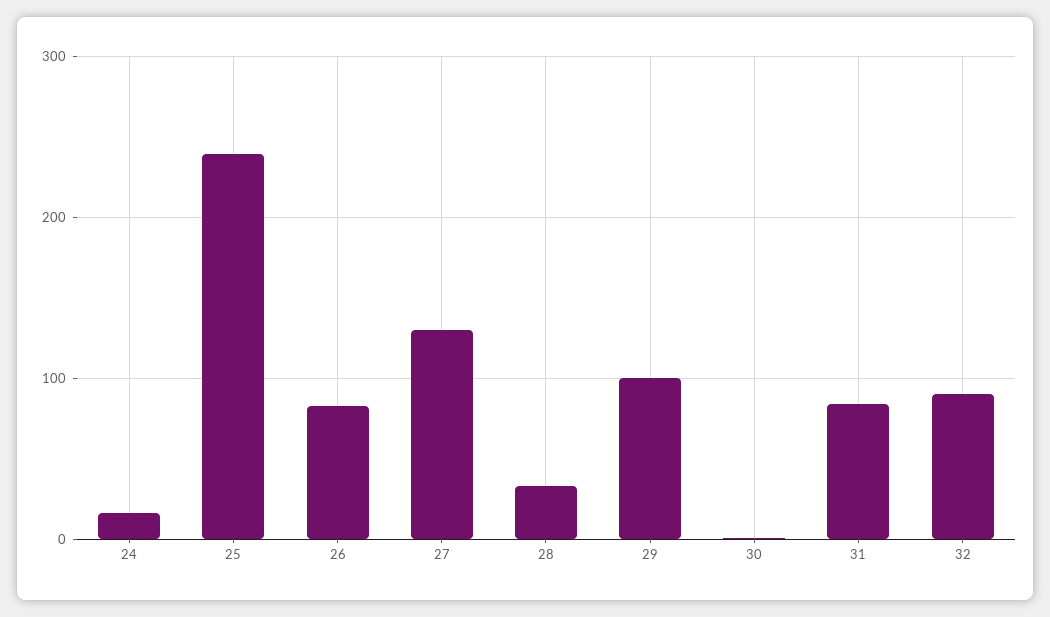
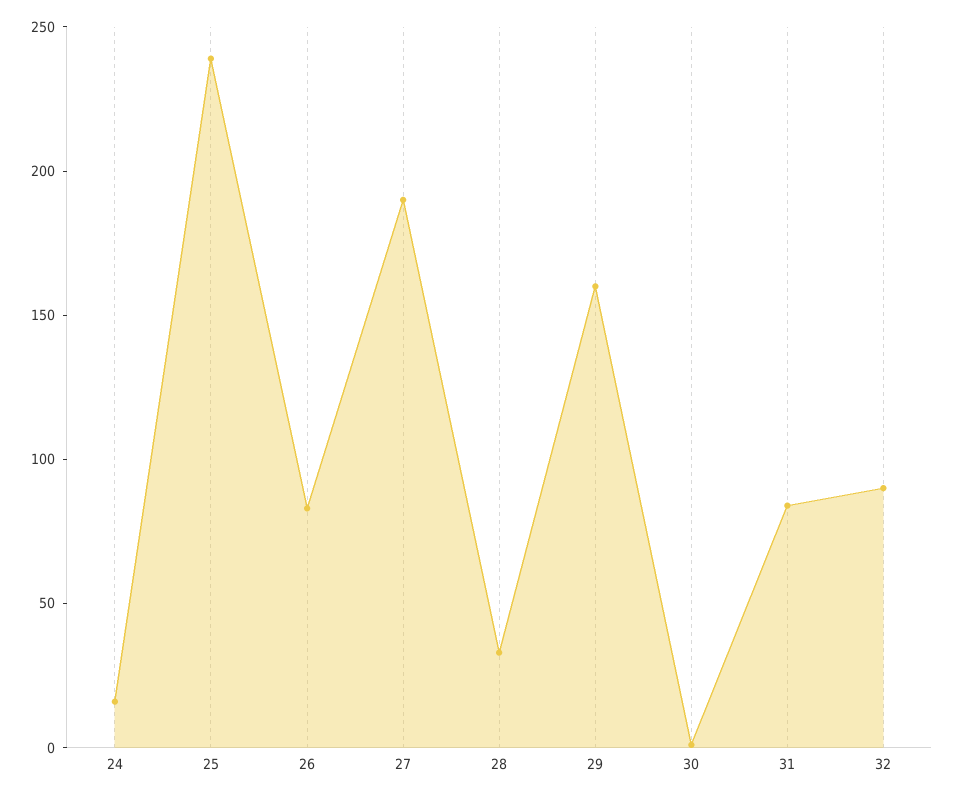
27: 130 -> 190
29: 100 -> 160

